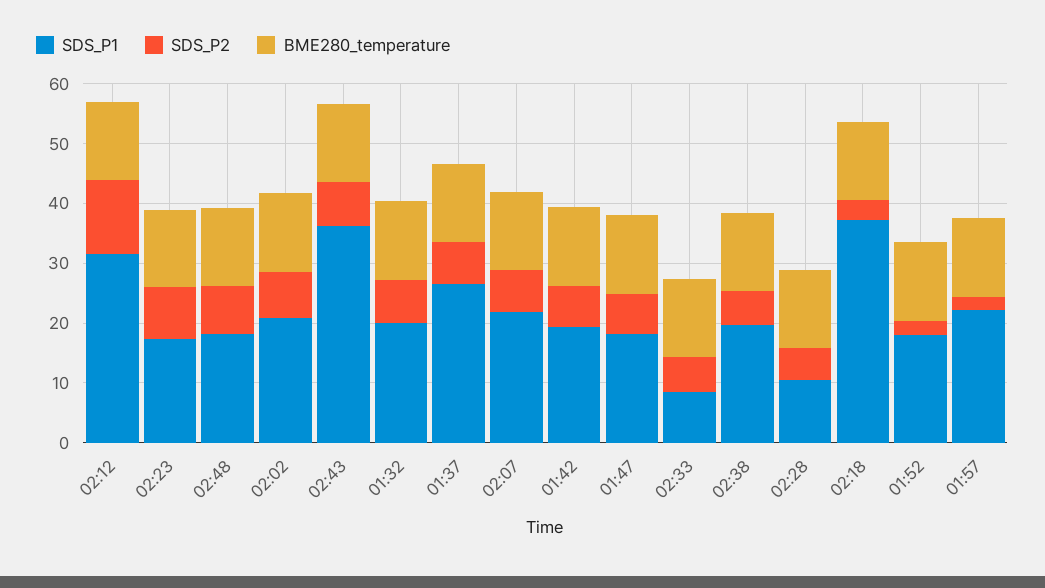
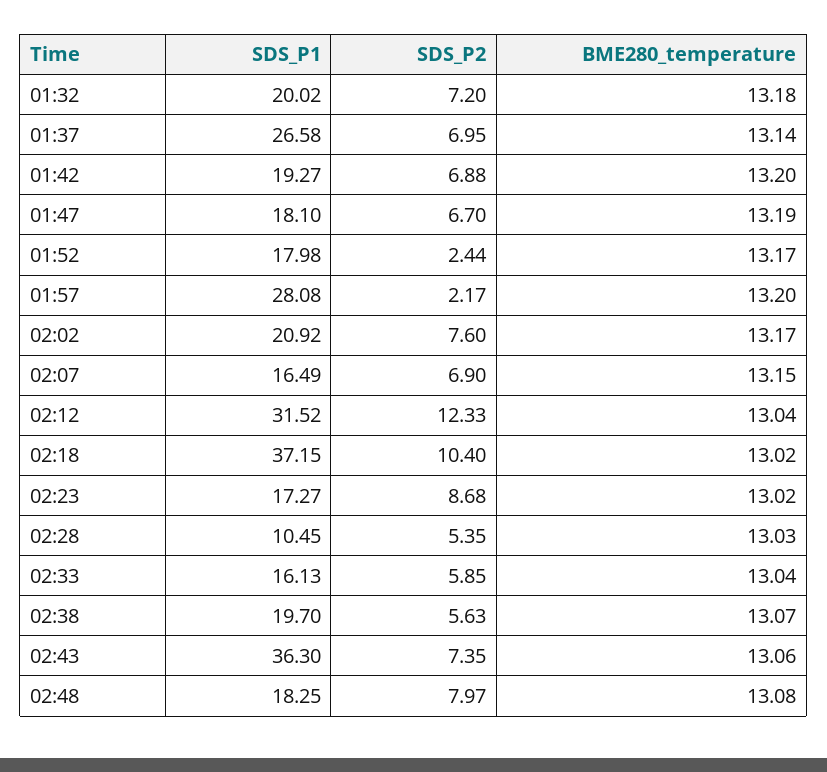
SDS_P1, 02:07: 22 -> 16.49
SDS_P1, 02:33: 8 -> 16.13
SDS_P2, 02:18: 4 -> 10.4
SDS_P1, 01:57: 22 -> 28.08

